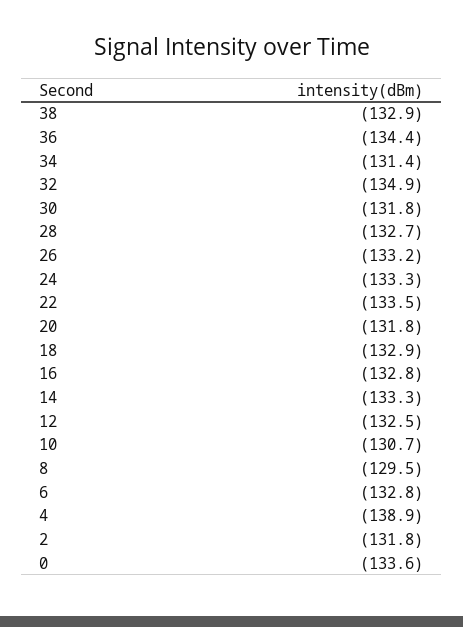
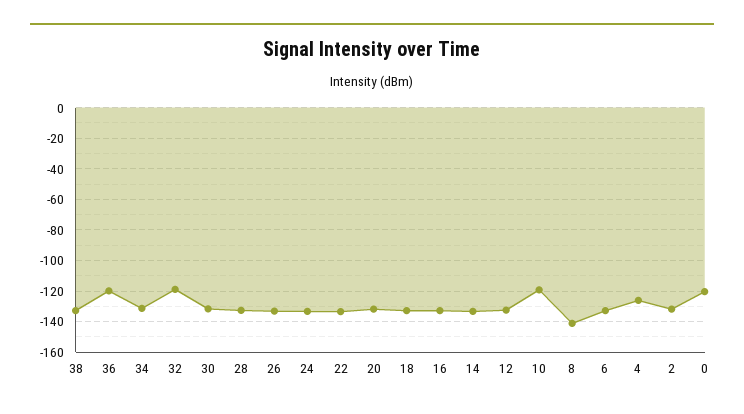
36: -134.4 -> -120
32: -134.9 -> -120
10: -130.7 -> -120
8: -129.5 -> -140
4: -138.9 -> -125
0: -133.6 -> -120

